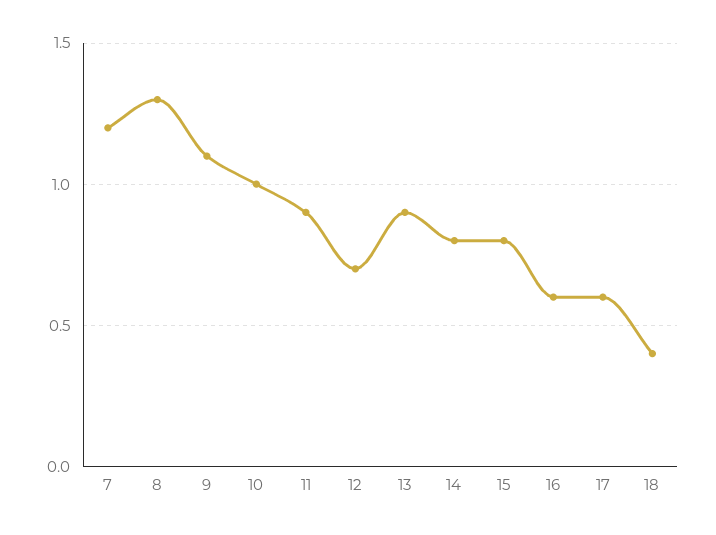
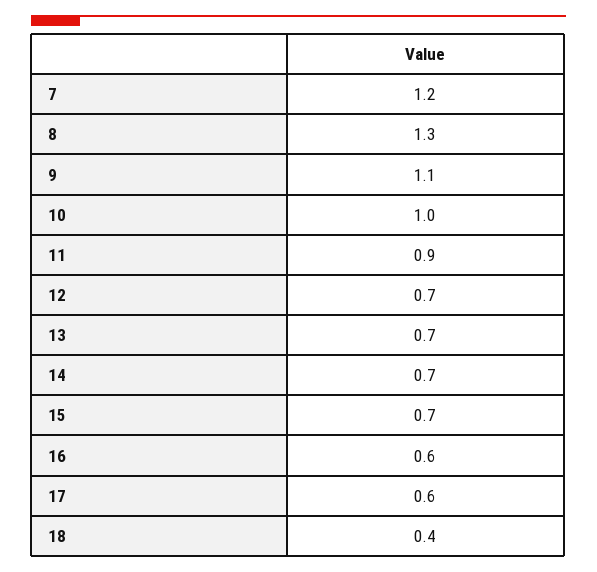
13: 0.9 -> 0.7
14: 0.8 -> 0.7
15: 0.8 -> 0.7

